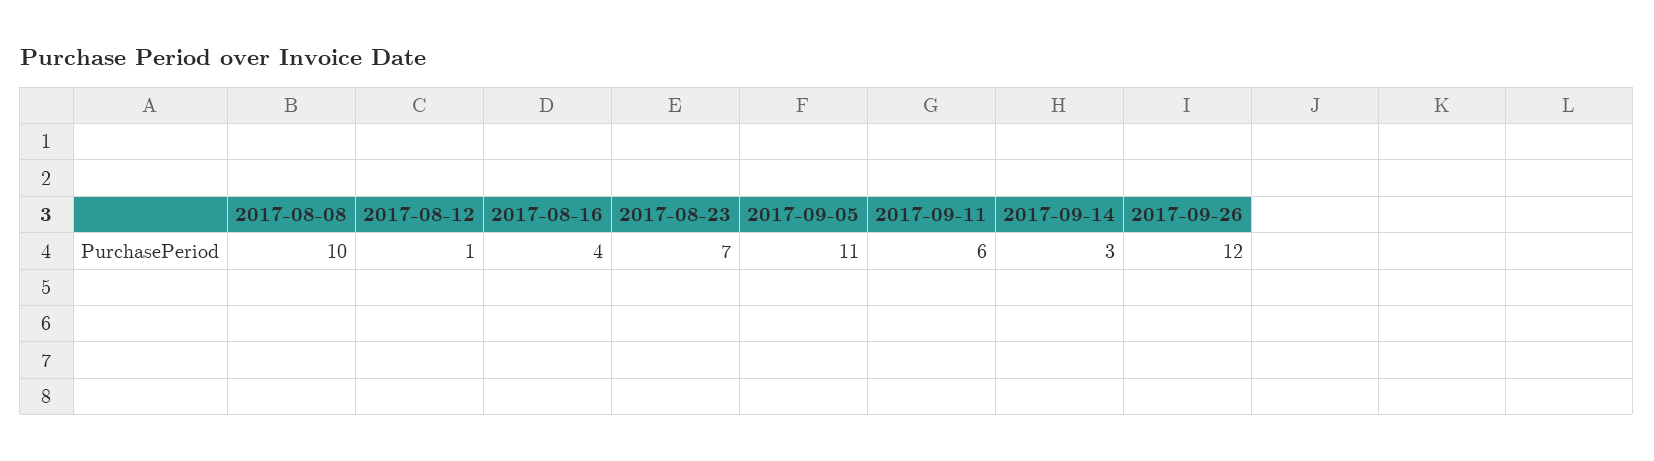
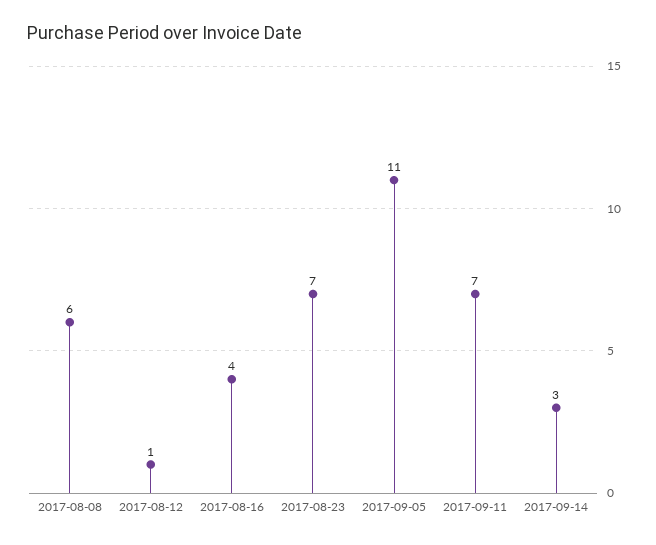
2017-08-08: 10 -> 6
2017-09-11: 6 -> 7
2017-09-26: 12 -> none

